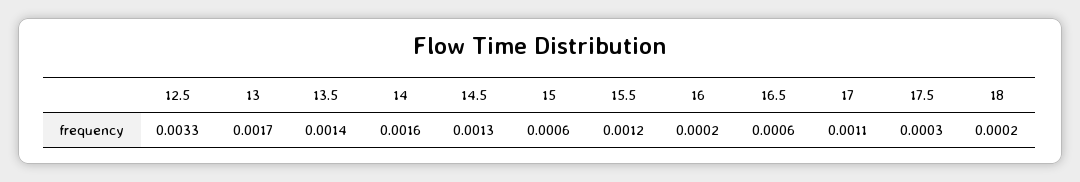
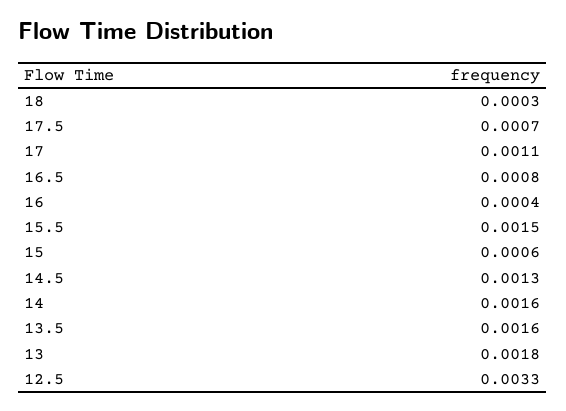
13: 0.0017 -> 0.0018
13.5: 0.0014 -> 0.0016
15.5: 0.0012 -> 0.0015
16: 0.0002 -> 0.0004
16.5: 0.0006 -> 0.0008
17.5: 0.0003 -> 0.0007
18: 0.0002 -> 0.0003

